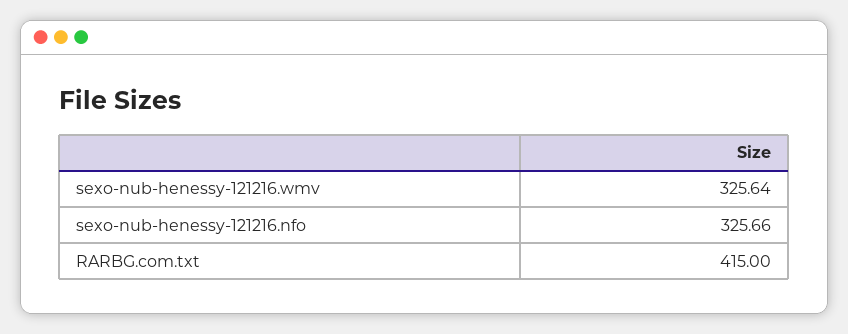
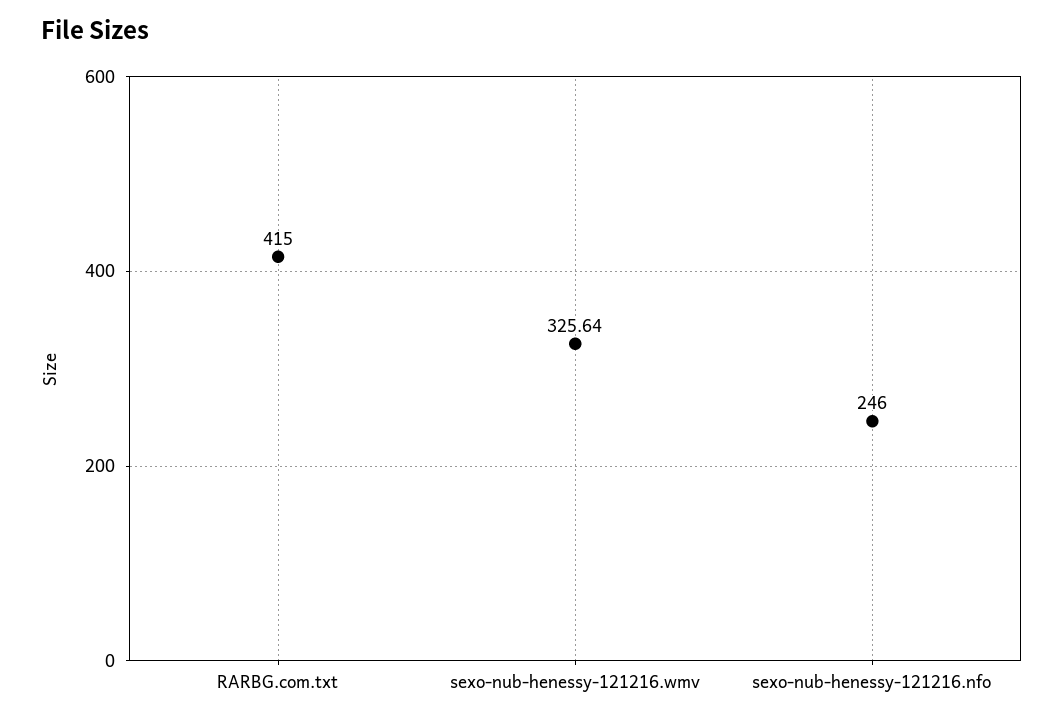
sexo-nub-henessy-121216.nfo: 325.66 -> 246

